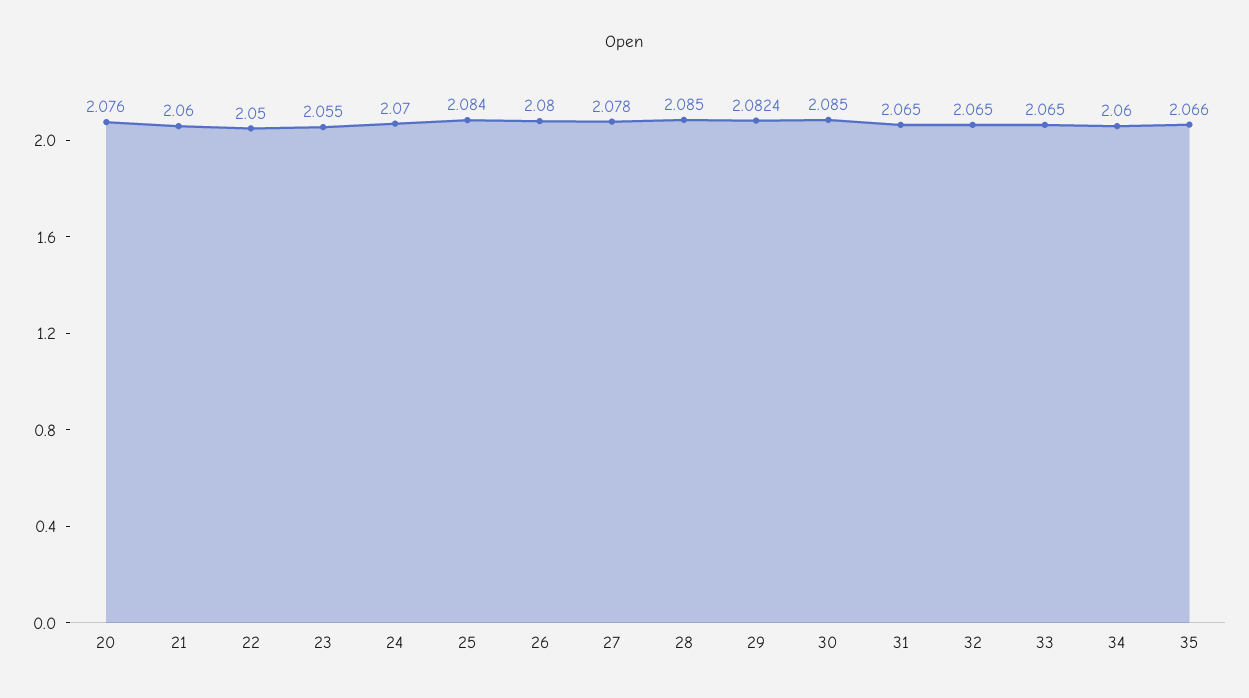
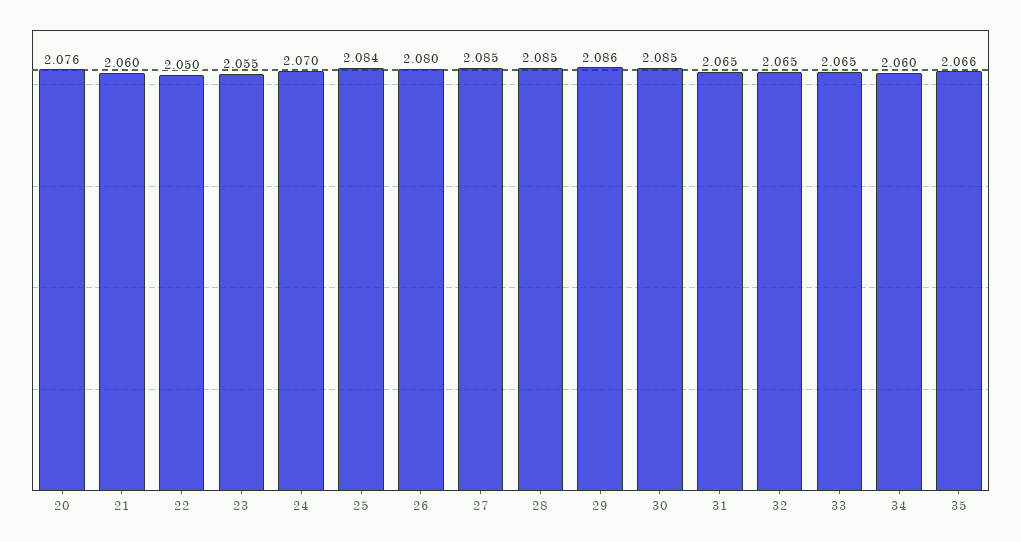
27: 2.078 -> 2.085
29: 2.0824 -> 2.086

